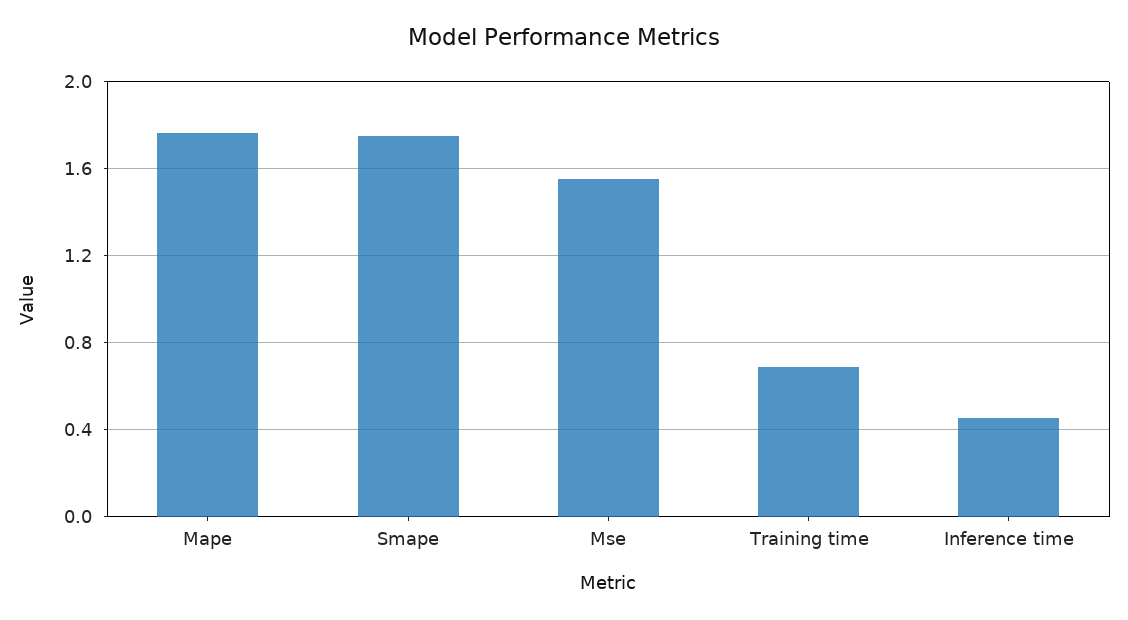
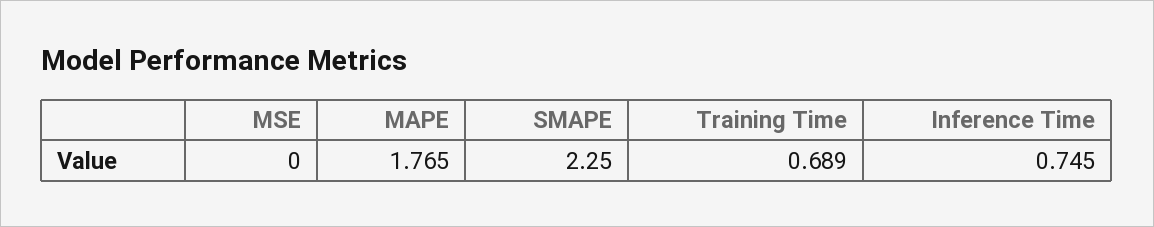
Smape: 1.75 -> 2.25
Mse: 1.55 -> 0
Inference time: 0.45 -> 0.745

